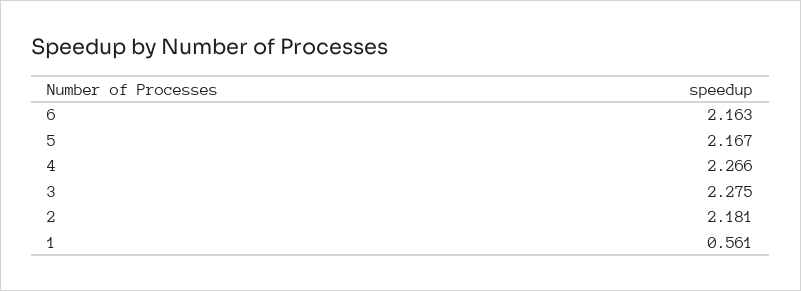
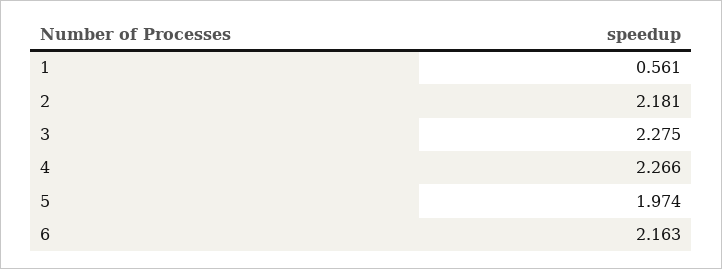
5: 2.167 -> 1.974

